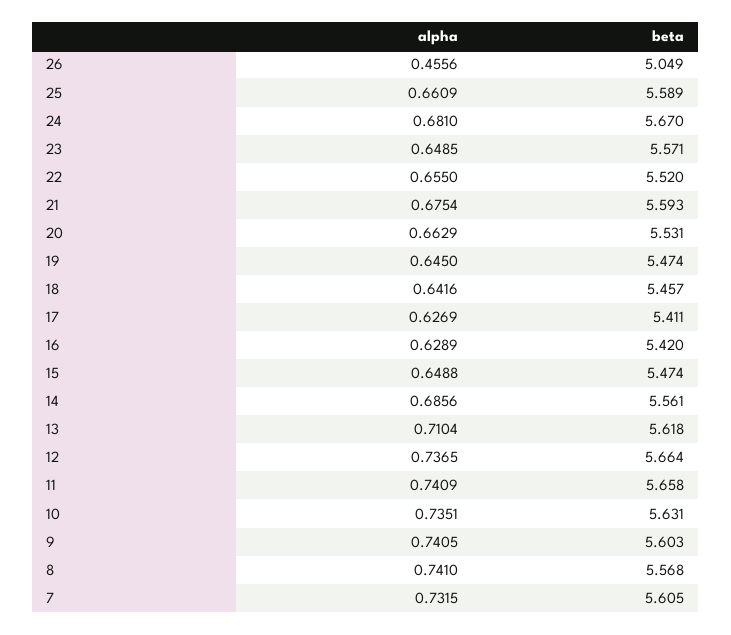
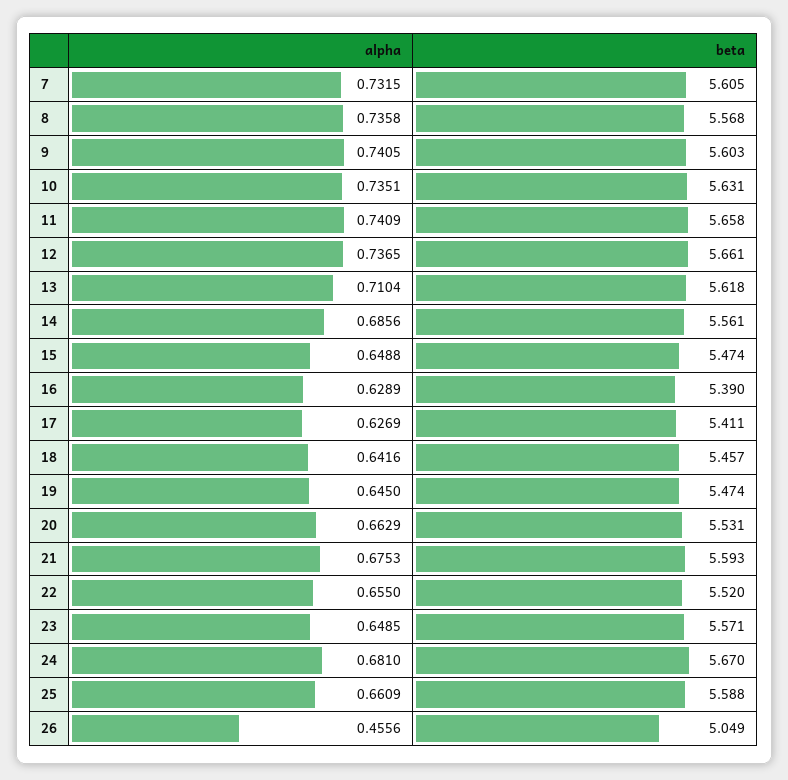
beta, 25: 5.589 -> 5.588
alpha, 21: 0.6754 -> 0.6753
beta, 16: 5.42 -> 5.39
beta, 12: 5.664 -> 5.661
alpha, 8: 0.741 -> 0.7358

